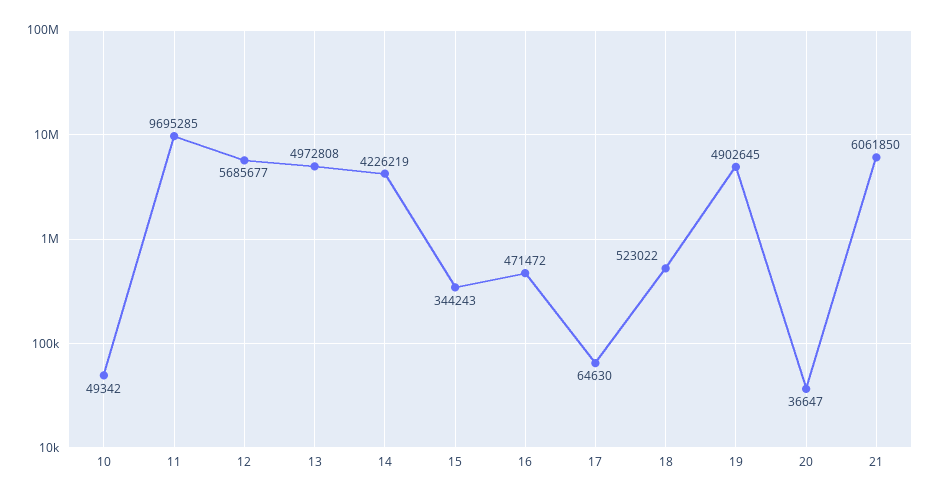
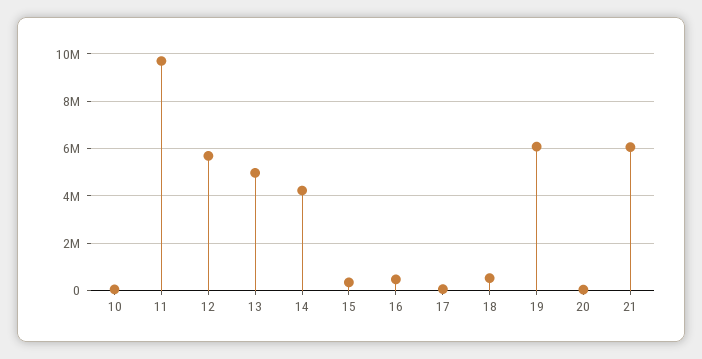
19: 4902645 -> 6000000

